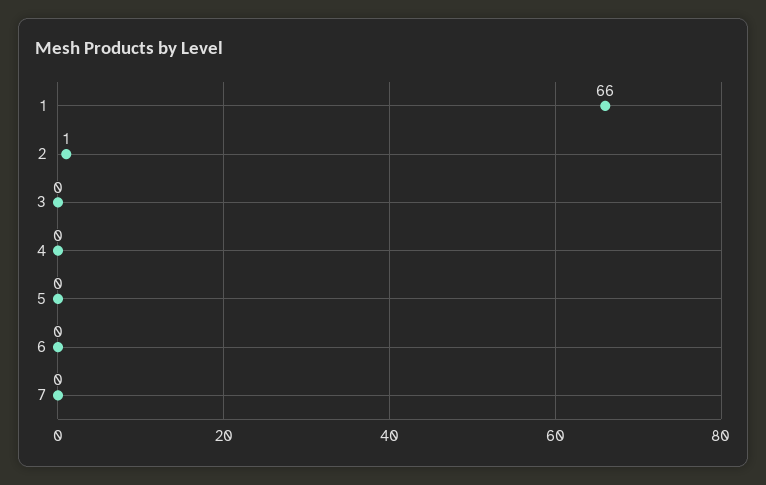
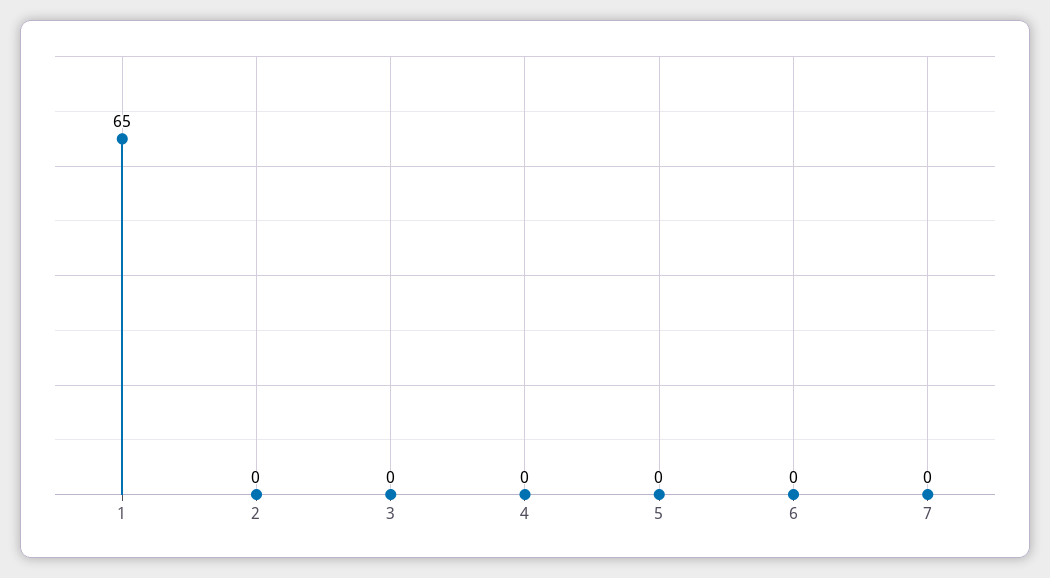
1: 66 -> 65
2: 1 -> 0

